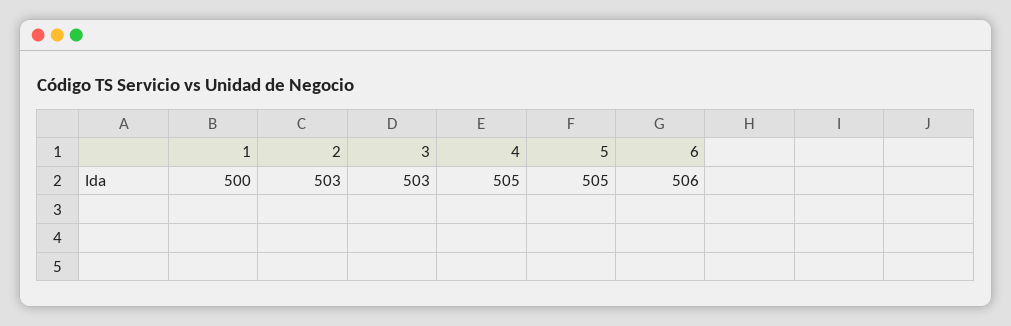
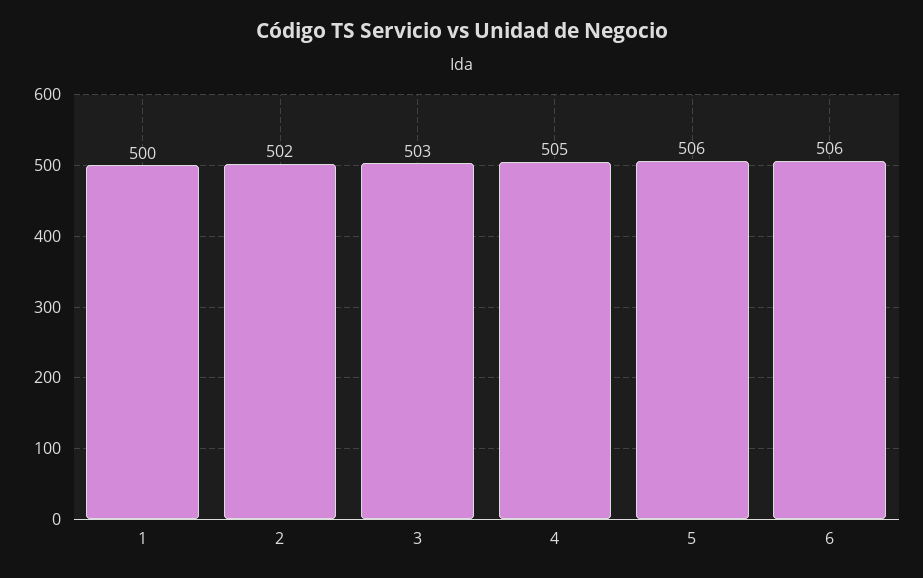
2: 503 -> 502
5: 505 -> 506

